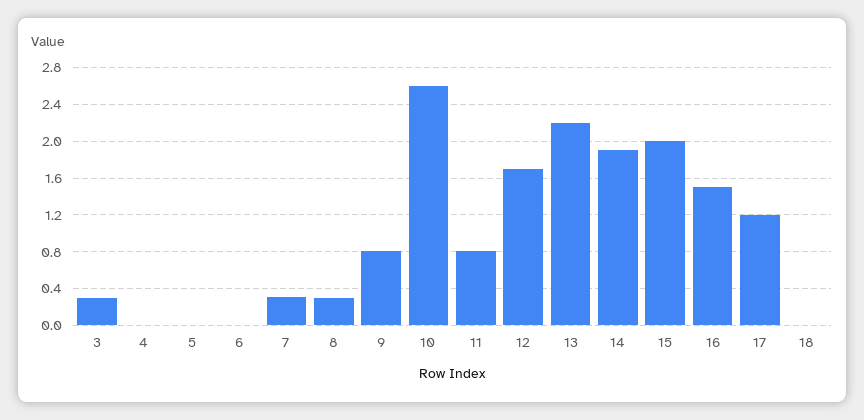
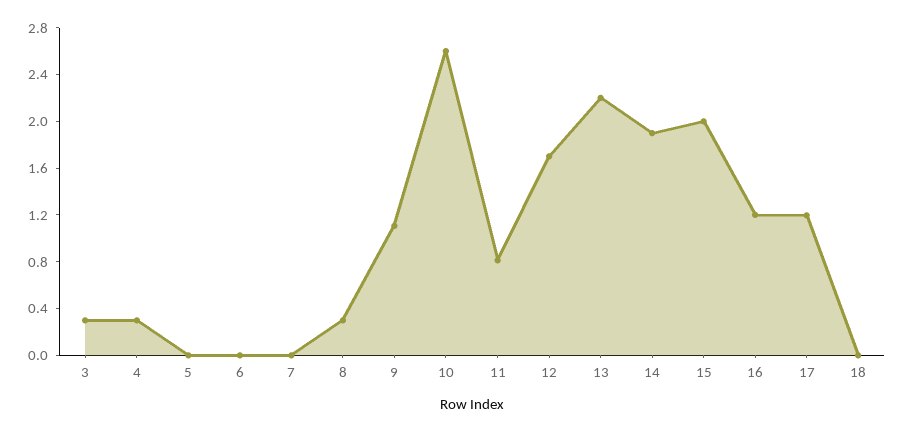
4: 0 -> 0.3
7: 0.3 -> 0
9: 0.8 -> 1.1
16: 1.5 -> 1.2

